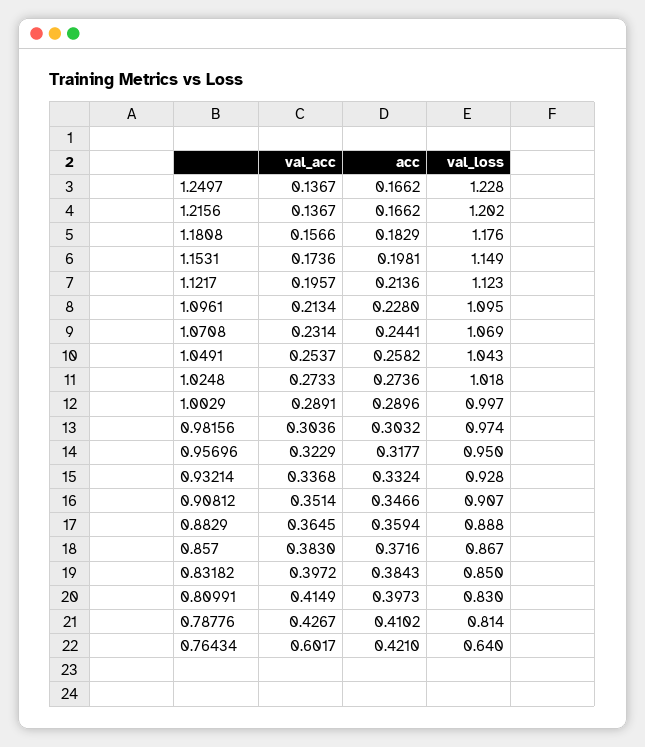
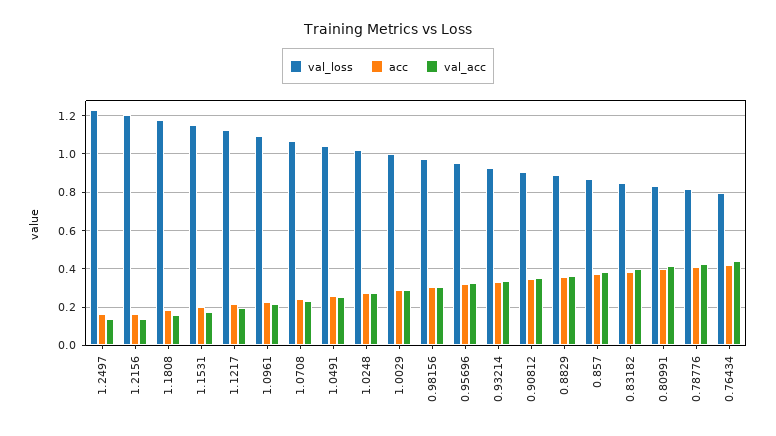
val_acc, 0.76434: 0.6017 -> 0.45
val_loss, 0.76434: 0.64 -> 0.8

